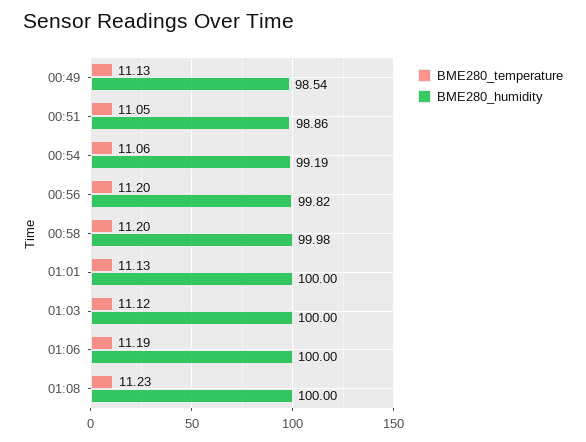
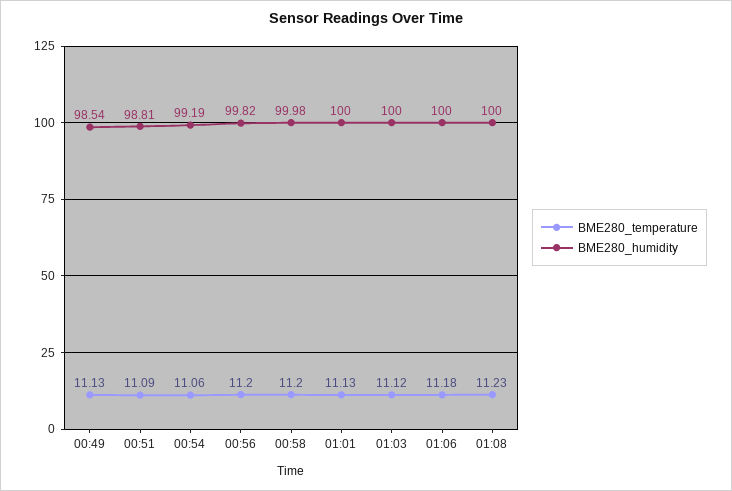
BME280_temperature, 00:51: 11.05 -> 11.09
BME280_humidity, 00:51: 98.86 -> 98.81
BME280_temperature, 01:06: 11.19 -> 11.18

